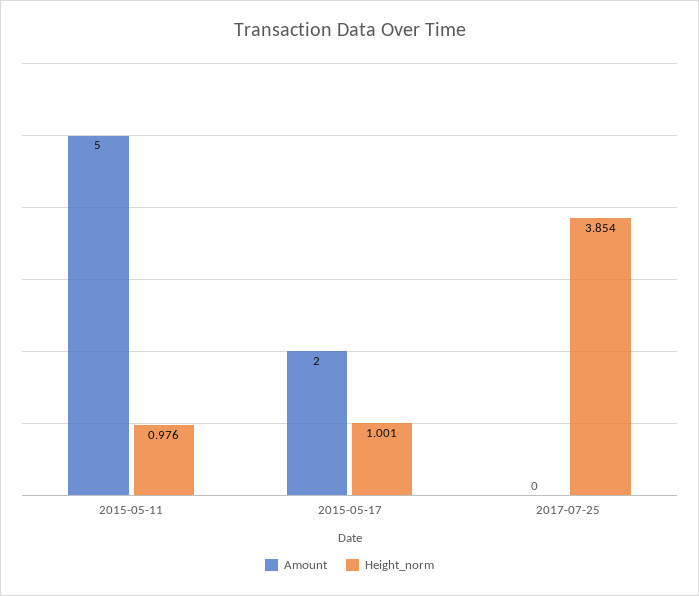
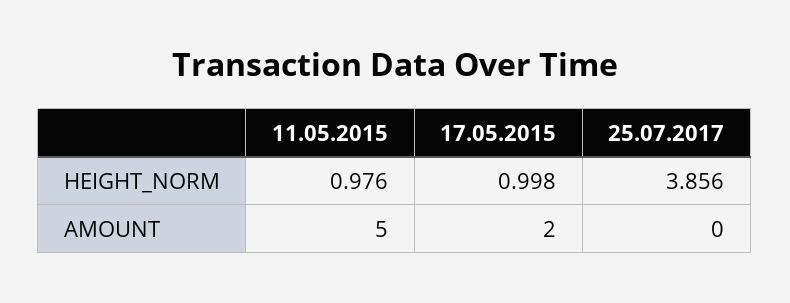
Height_norm, 2015-05-17: 1.001 -> 0.998
Height_norm, 2017-07-25: 3.854 -> 3.856

